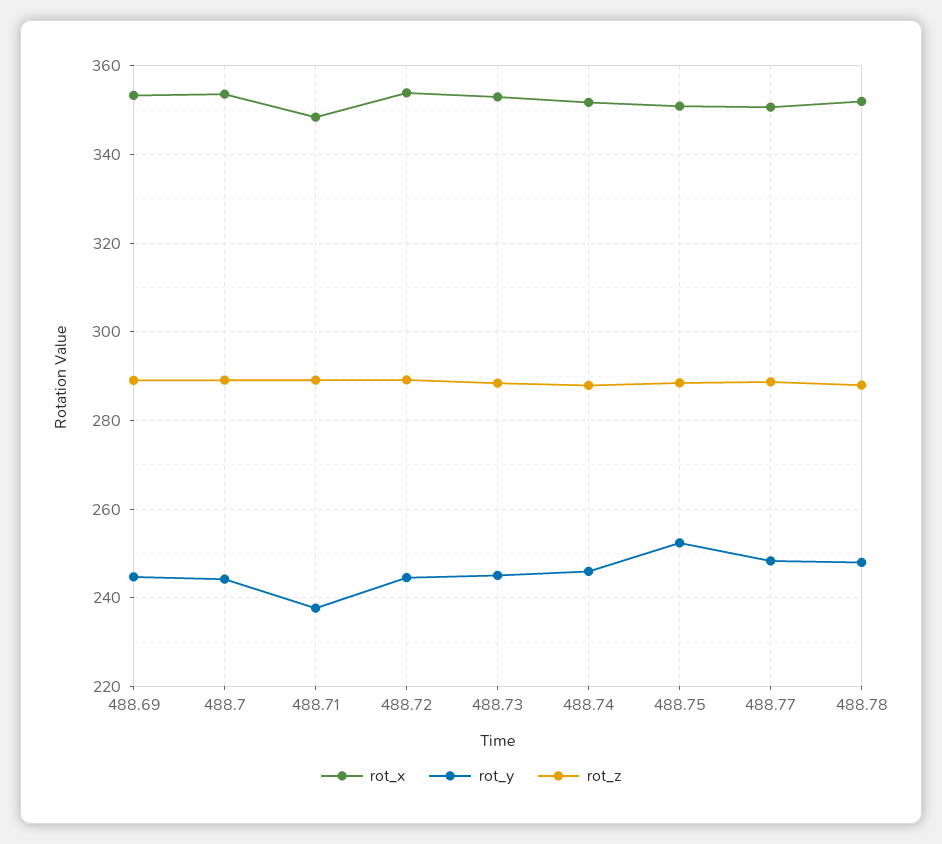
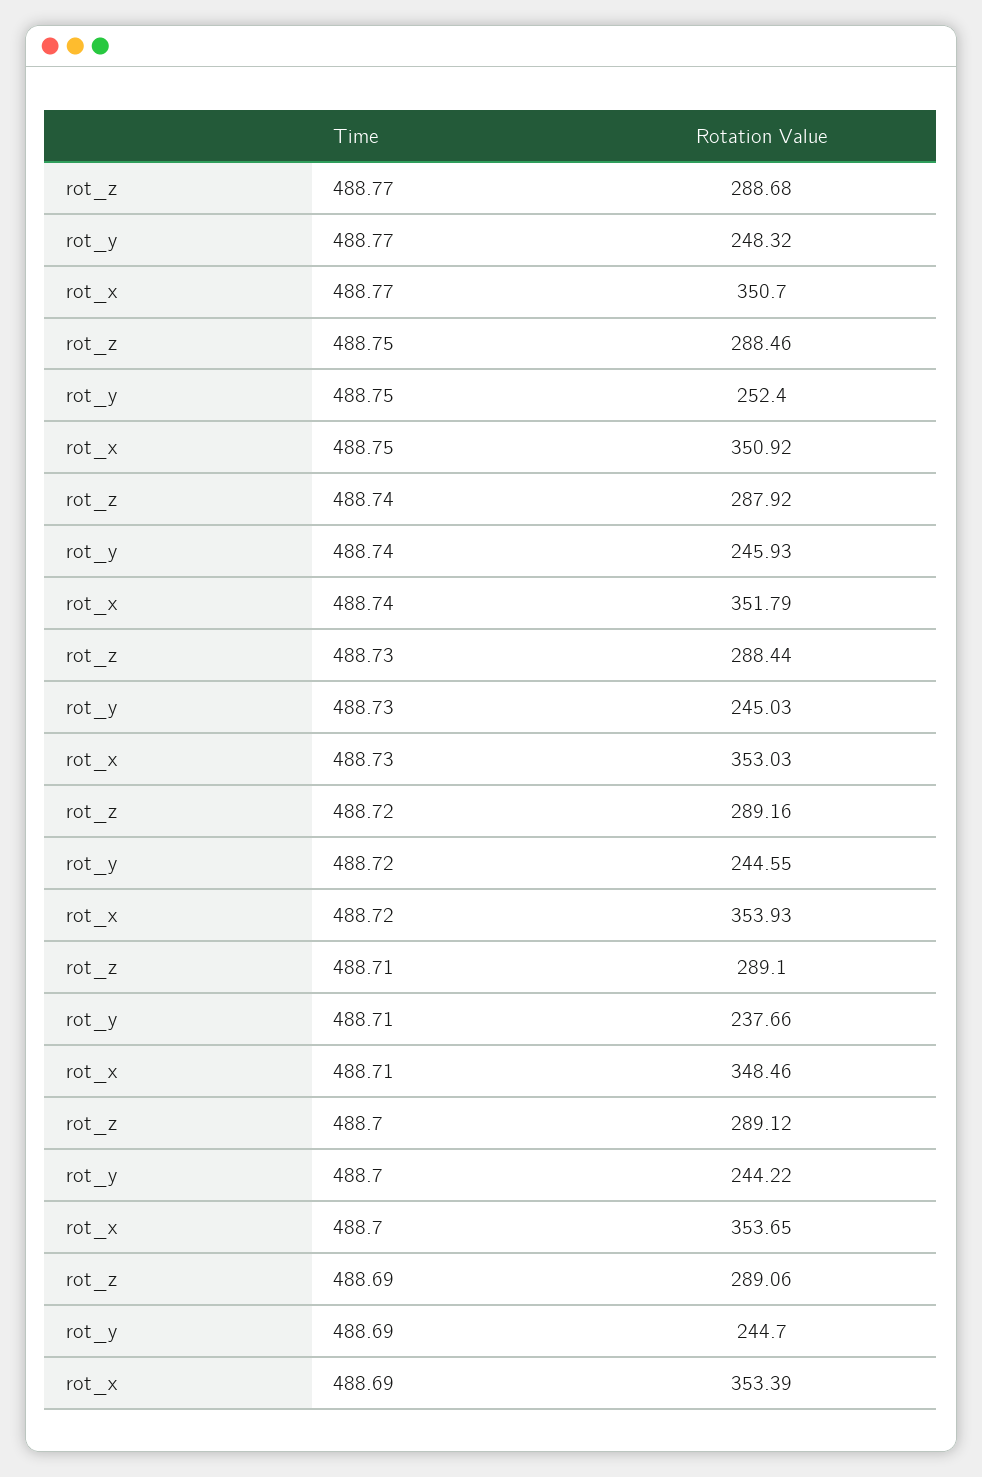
rot_x, 488.78: 352 -> none
rot_y, 488.78: 248 -> none
rot_z, 488.78: 288 -> none

